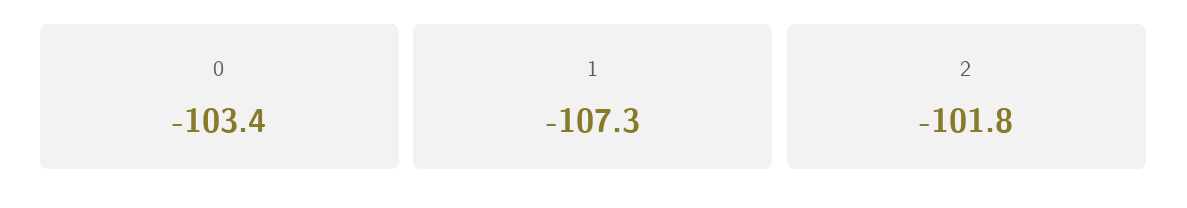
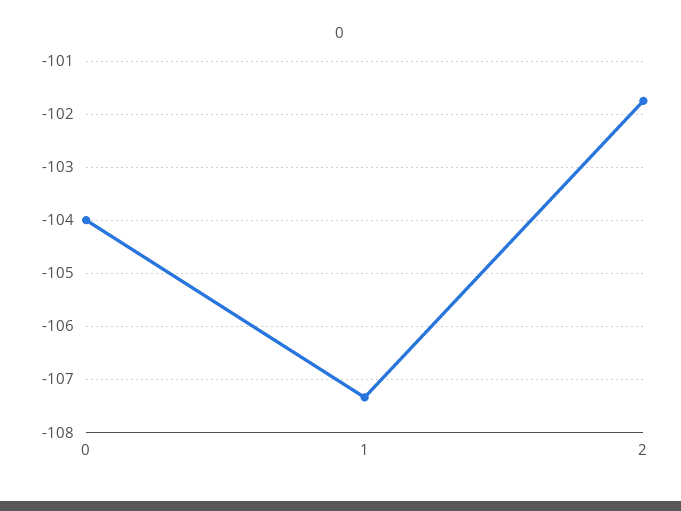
0: -103.4 -> -104

